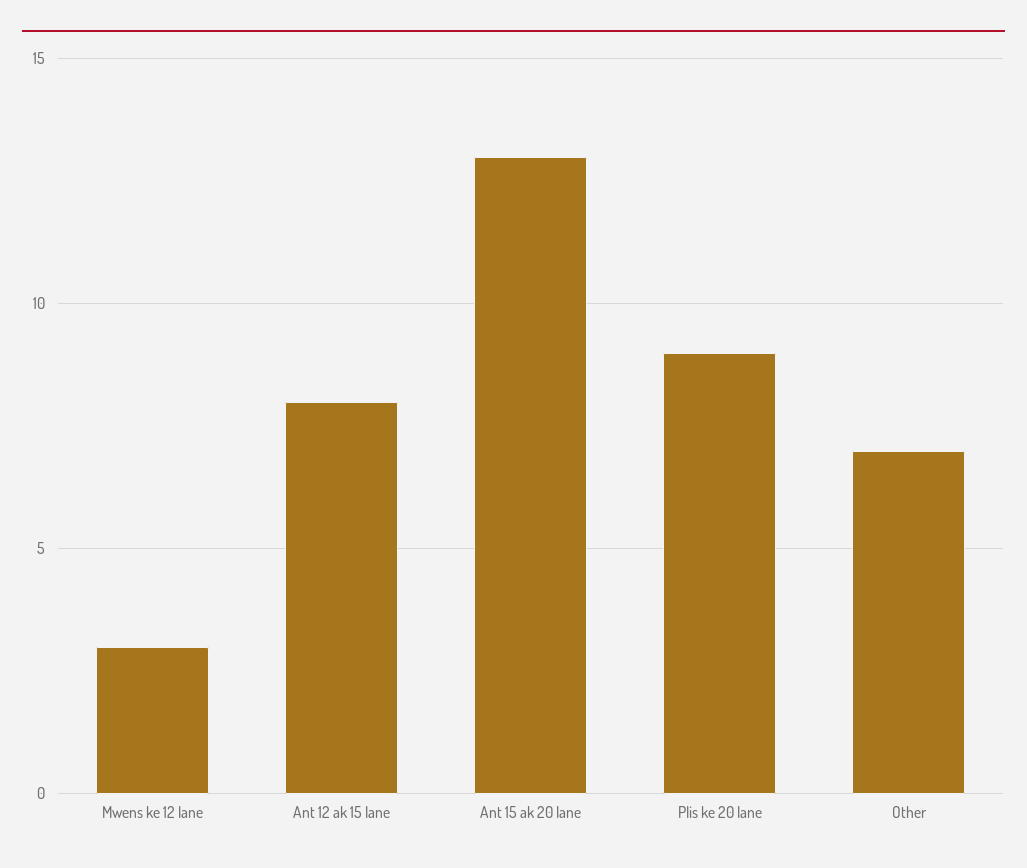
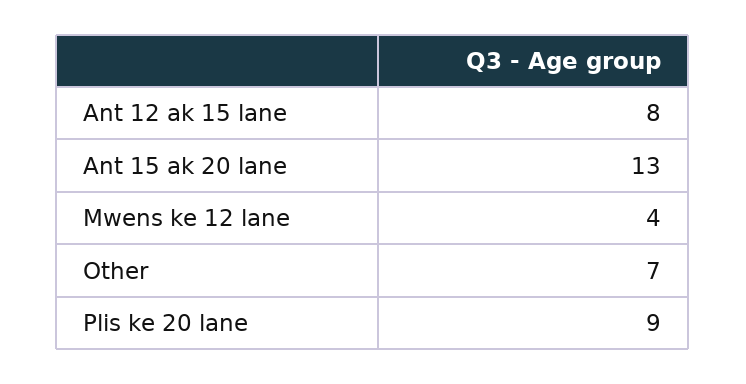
Mwens ke 12 lane: 3 -> 4

